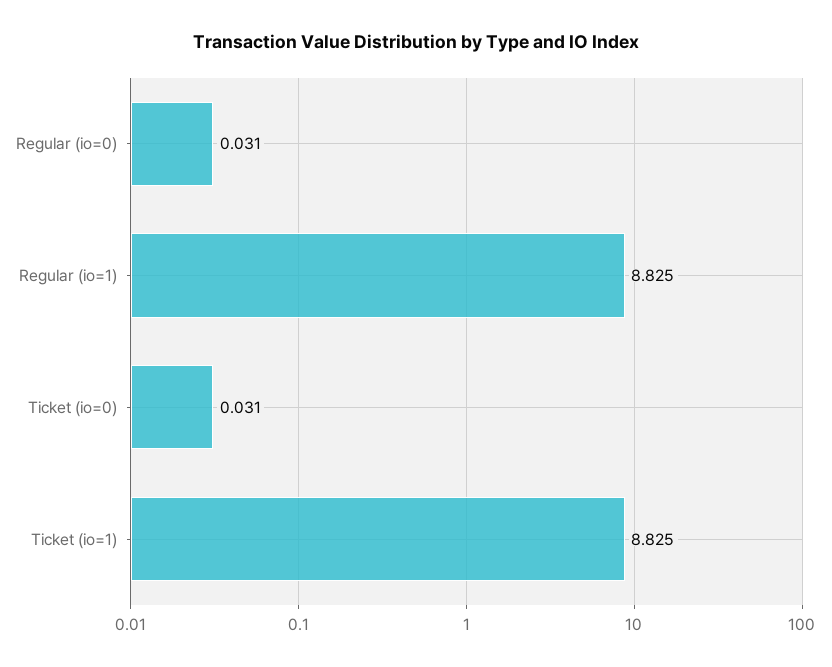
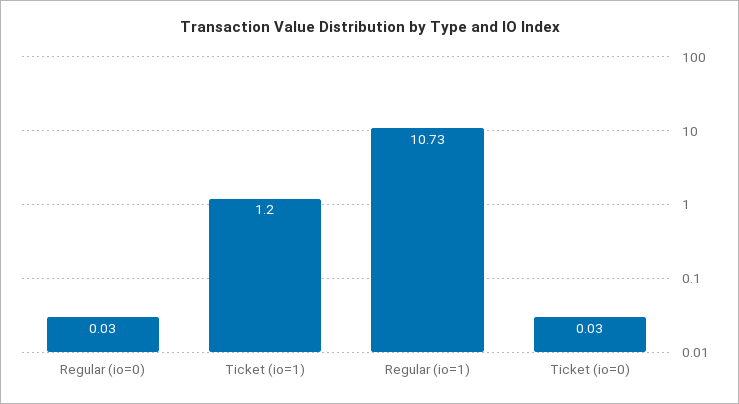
Regular (io=1): 8.825 -> 10.73
Ticket (io=1): 8.825 -> 1.2

